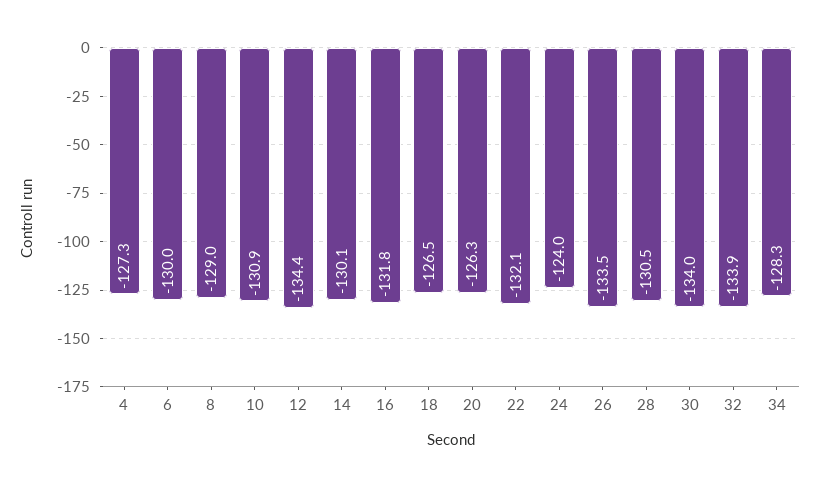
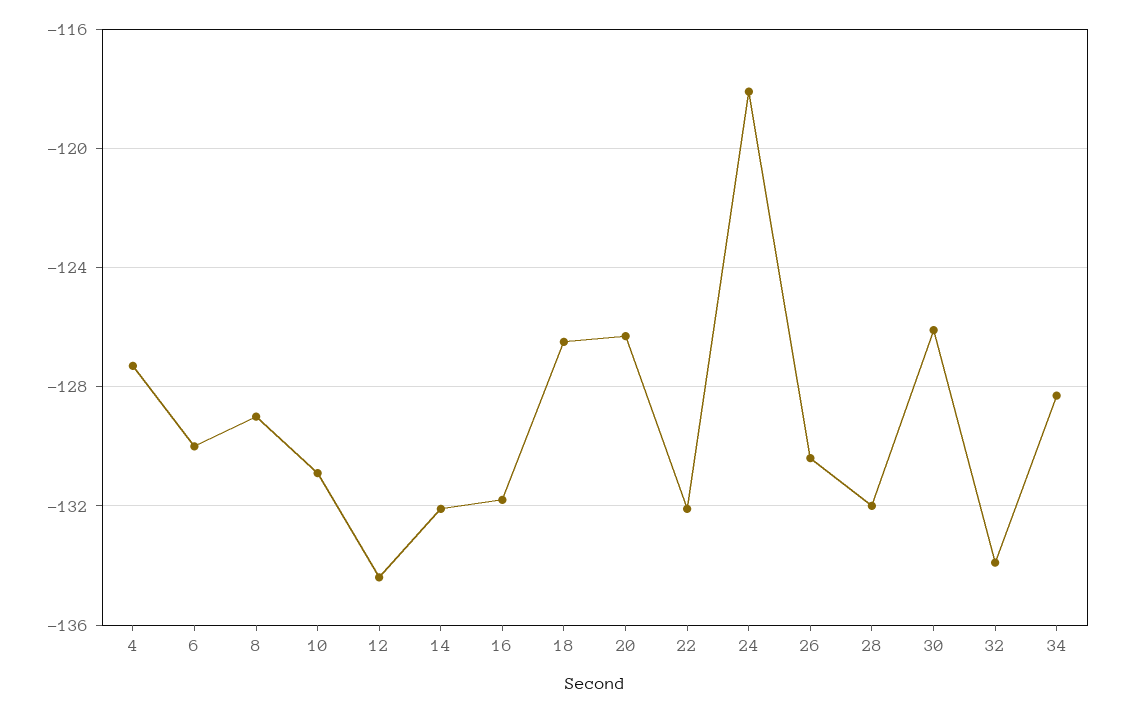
14: -130.1 -> -132
24: -124 -> -118
26: -133.5 -> -130.5
28: -130.5 -> -132
30: -134 -> -126

